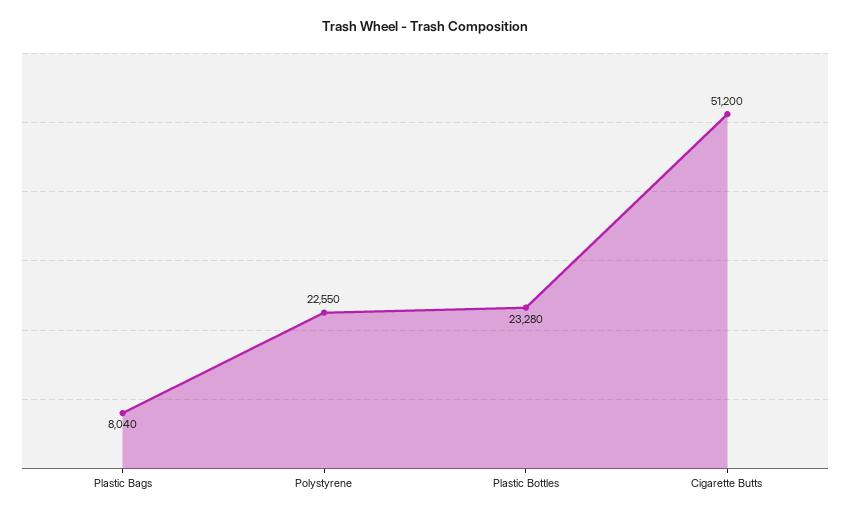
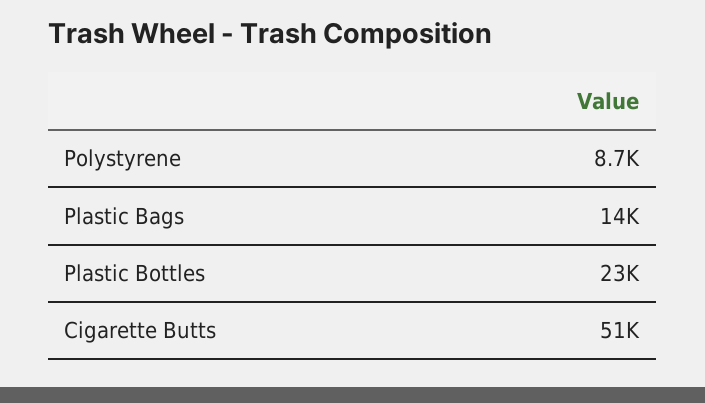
Plastic Bags: 8040 -> 14000
Polystyrene: 22550 -> 8700

